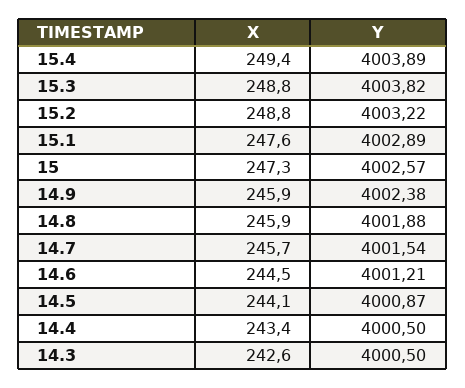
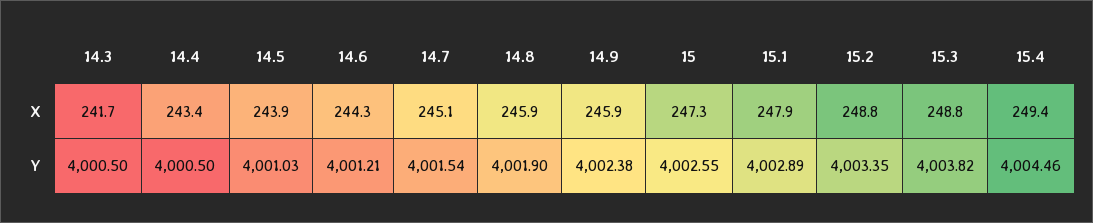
Y, 15.4: 4003.89 -> 4004.46
Y, 15.2: 4003.22 -> 4003.35
X, 15.1: 247.6 -> 247.9
Y, 15: 4002.57 -> 4002.55
Y, 14.8: 4001.88 -> 4001.9
X, 14.7: 245.7 -> 245.1
X, 14.6: 244.5 -> 244.3
X, 14.5: 244.1 -> 243.9
Y, 14.5: 4000.87 -> 4001.03
X, 14.3: 242.6 -> 241.7

